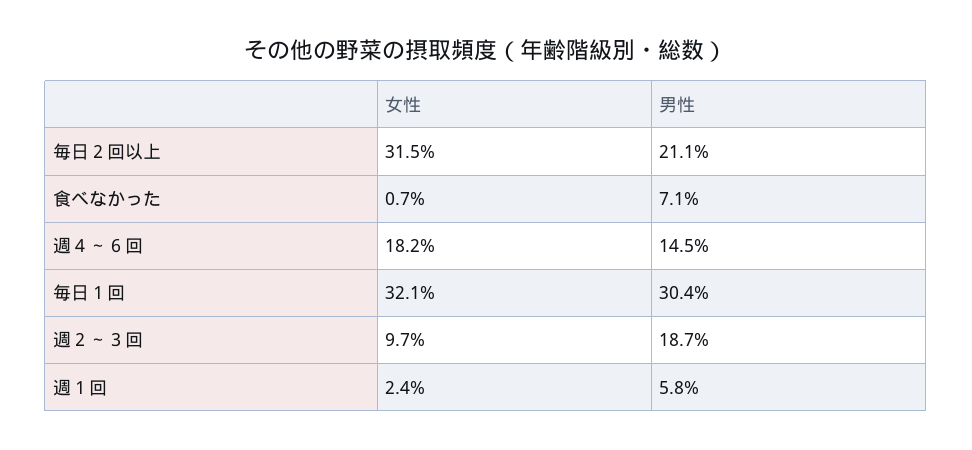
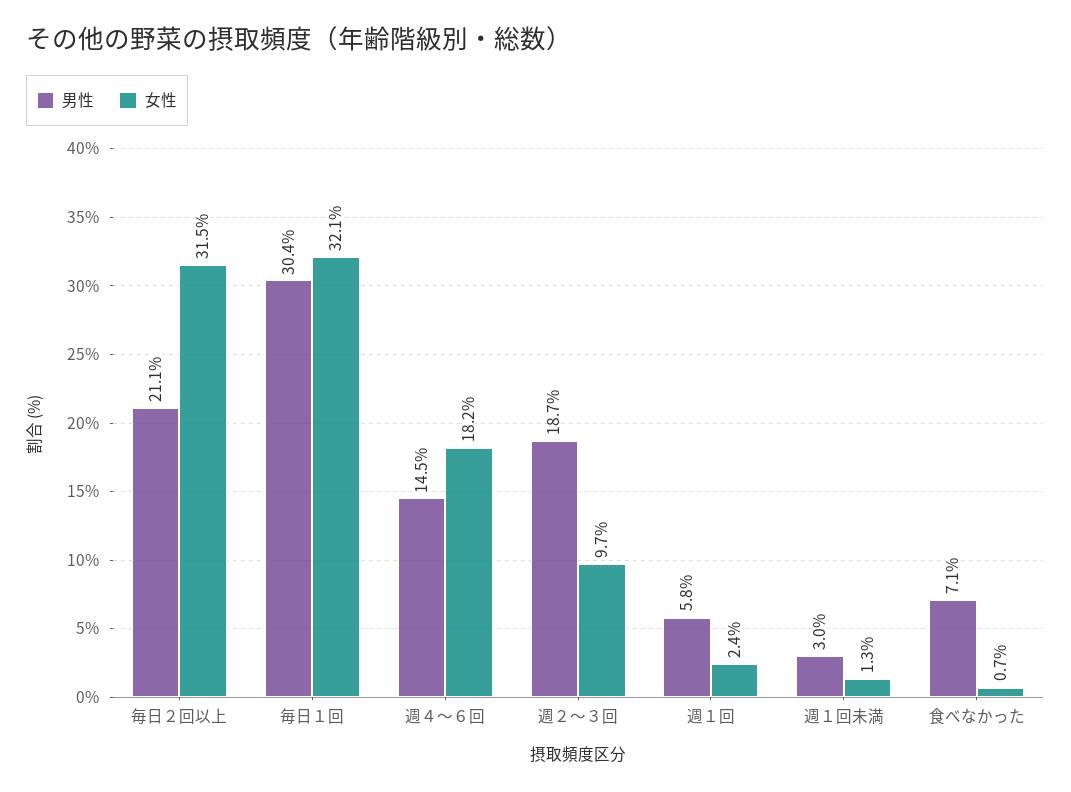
男性, 週１回未満: none -> 3
女性, 週１回未満: none -> 1.3

